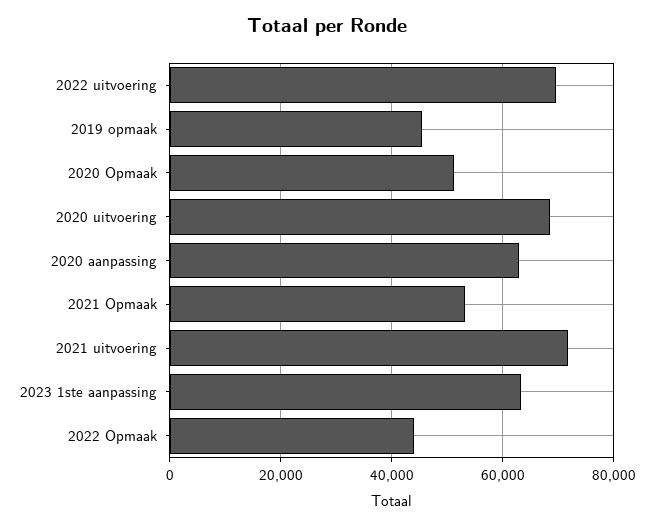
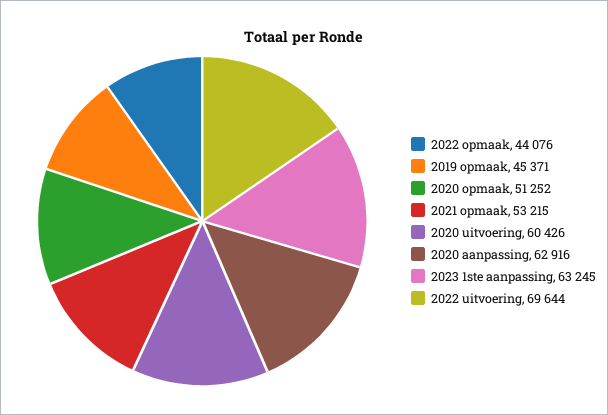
2020 uitvoering: 68000 -> 60426
2021 uitvoering: 72000 -> none

